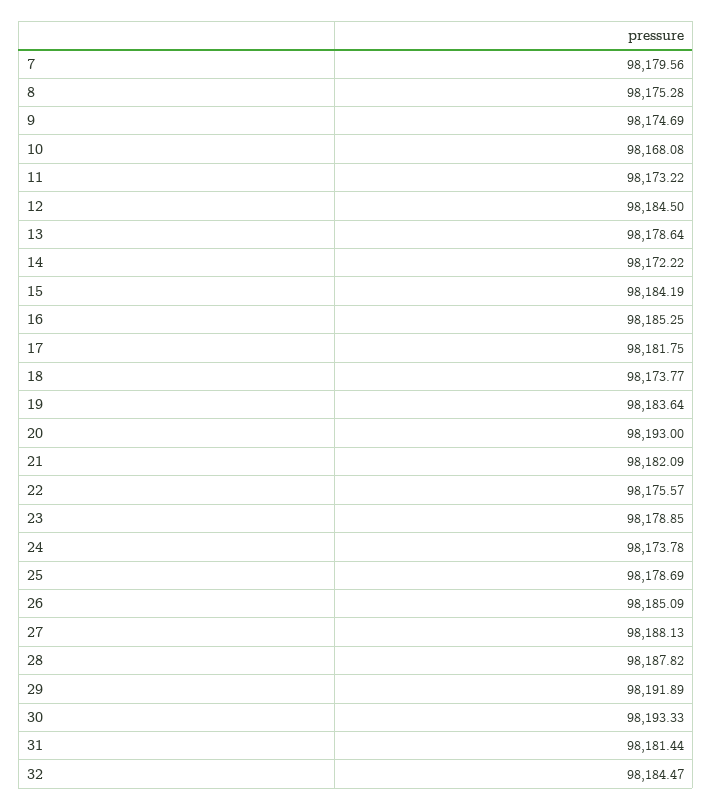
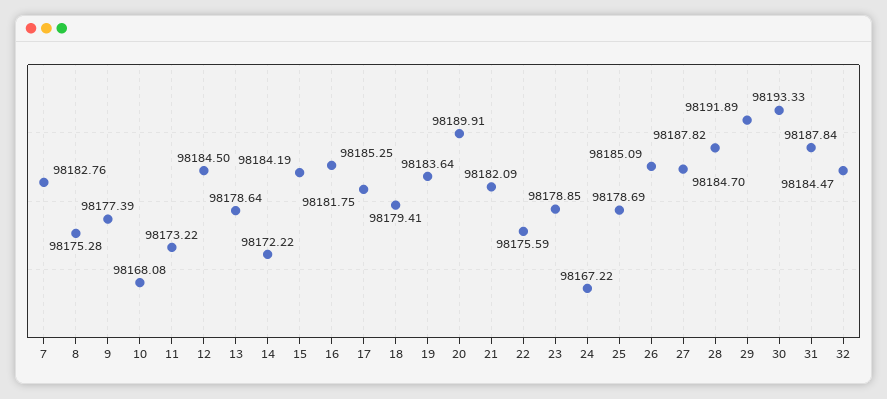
7: 98179.56 -> 98182.76
9: 98174.69 -> 98177.39
18: 98173.77 -> 98179.41
20: 98193 -> 98189.91
22: 98175.57 -> 98175.59
24: 98173.78 -> 98167.22
27: 98188.13 -> 98184.7
31: 98181.44 -> 98187.84

